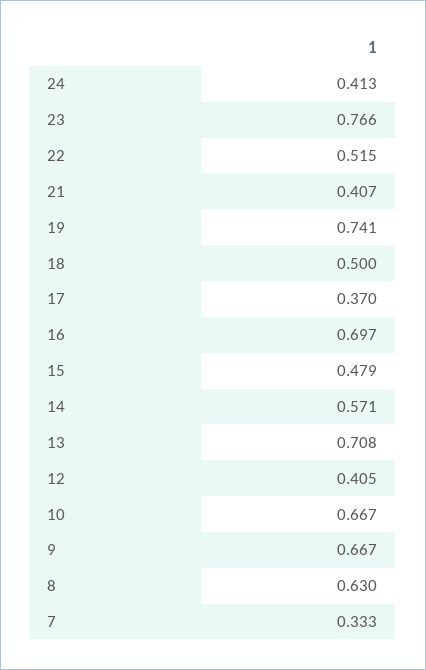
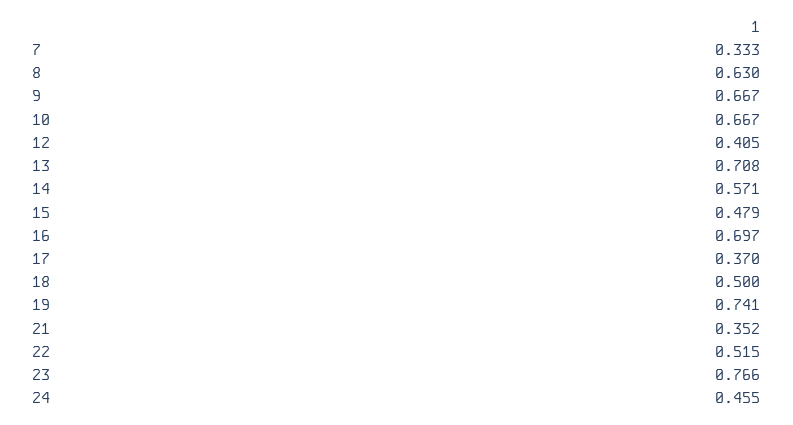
24: 0.413 -> 0.455
21: 0.407 -> 0.352

